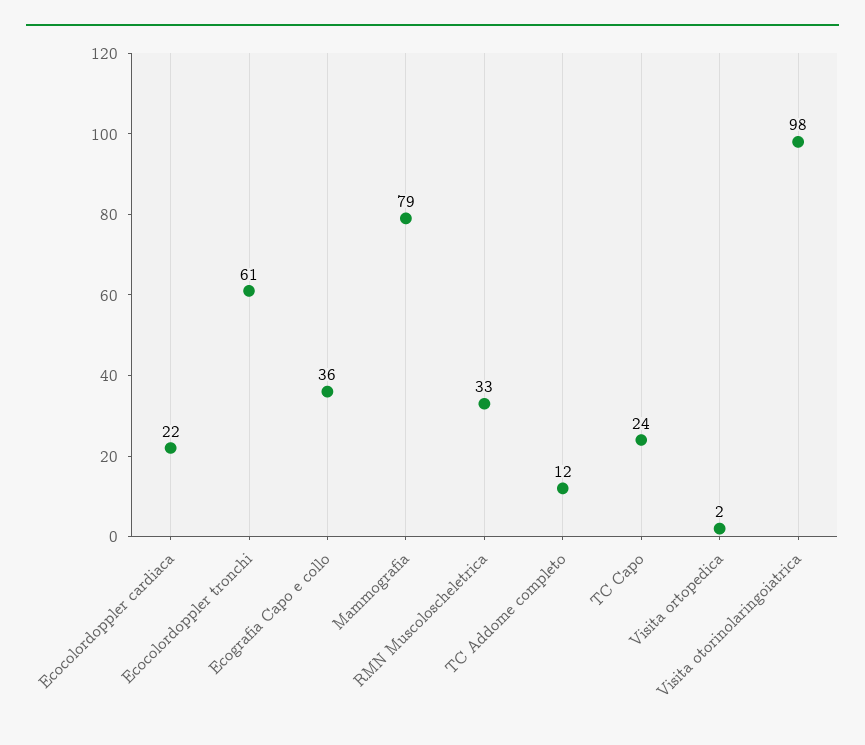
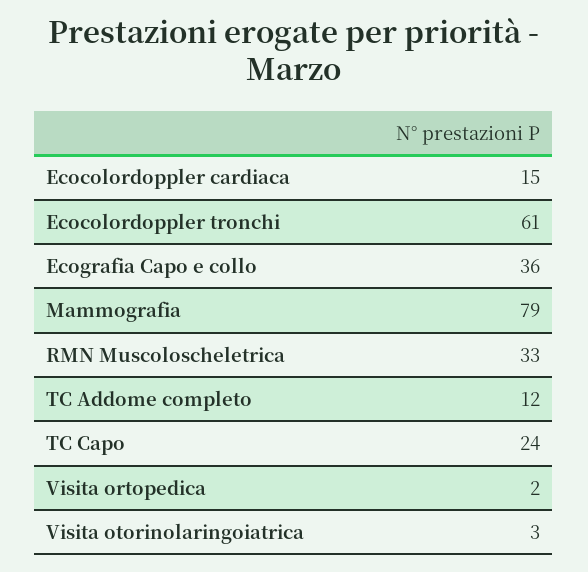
Ecocolordoppler cardiaca: 22 -> 15
Visita otorinolaringoiatrica: 98 -> 3

